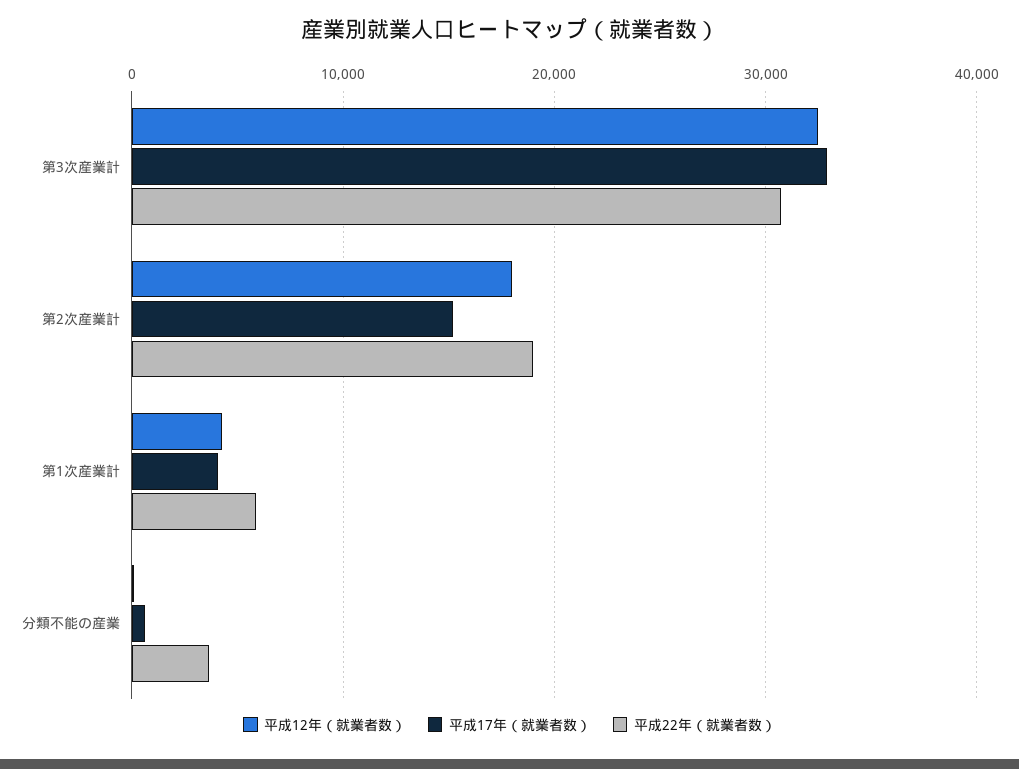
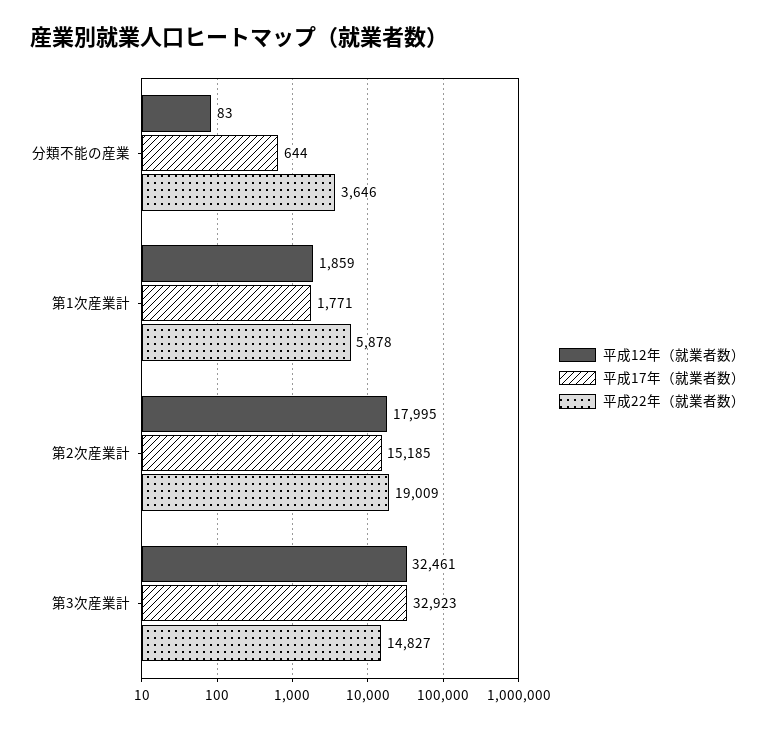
平成22年（就業者数）, 第3次産業計: 31000 -> 14827
平成12年（就業者数）, 第1次産業計: 4000 -> 1859
平成17年（就業者数）, 第1次産業計: 4000 -> 1771

